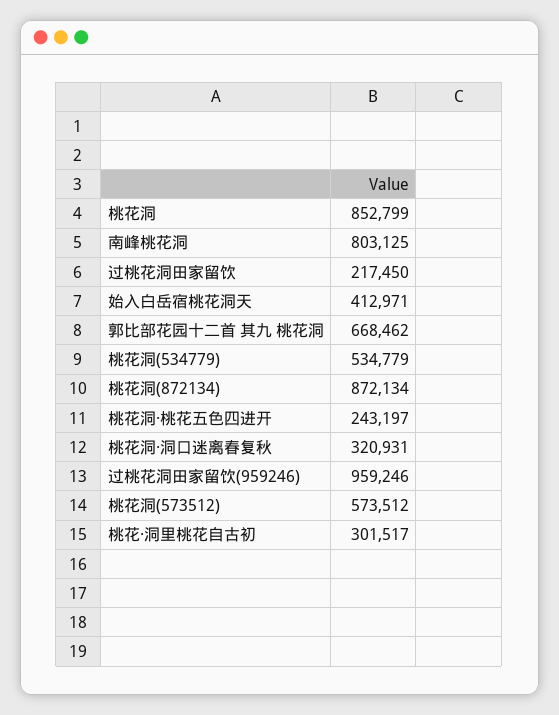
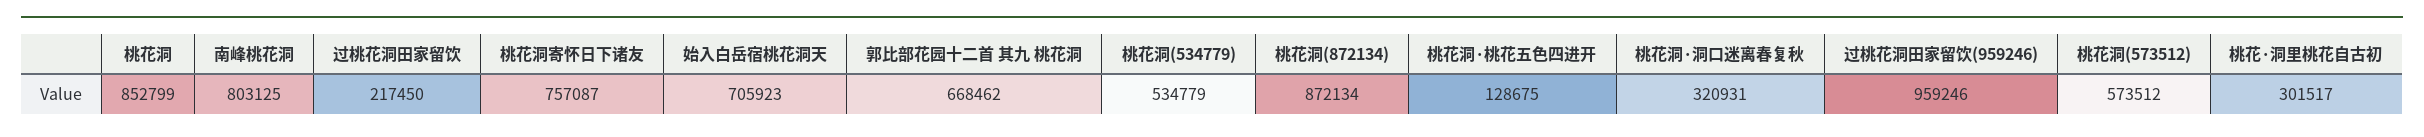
始入白岳宿桃花洞天: 412971 -> 705923
桃花洞·桃花五色四进开: 243197 -> 128675
桃花洞寄怀日下诸友: none -> 757087

